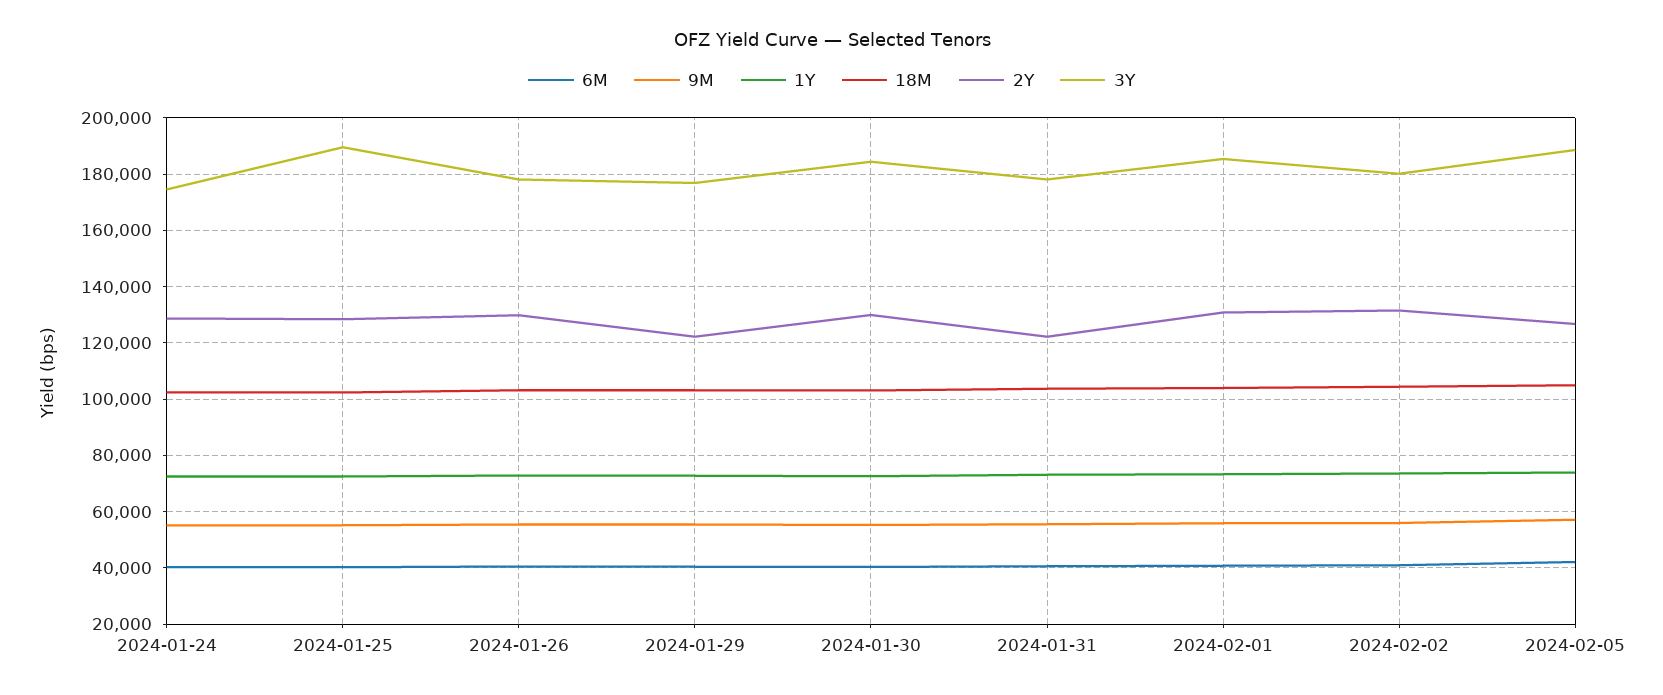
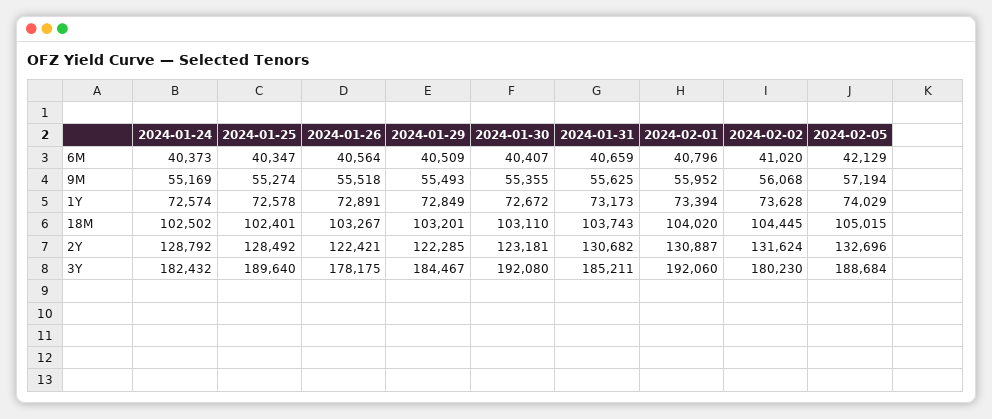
3Y, 2024-01-24: 175000 -> 182432
2Y, 2024-01-26: 130000 -> 122421
3Y, 2024-01-29: 177500 -> 184467
2Y, 2024-01-30: 130000 -> 123181
3Y, 2024-01-30: 185000 -> 192080
2Y, 2024-01-31: 122500 -> 130682
3Y, 2024-01-31: 177500 -> 185211
3Y, 2024-02-01: 185000 -> 192060
2Y, 2024-02-05: 127500 -> 132696

